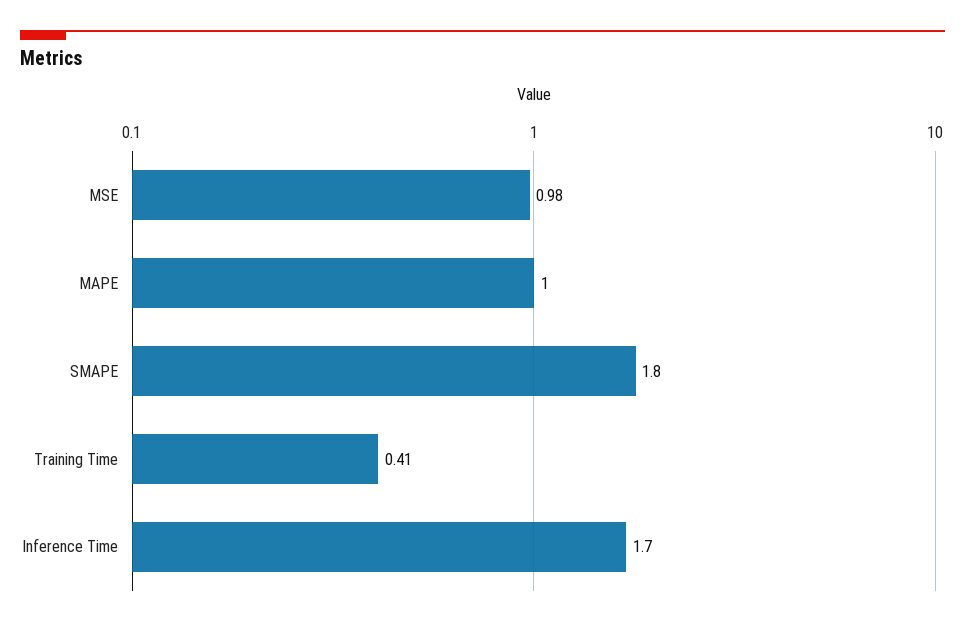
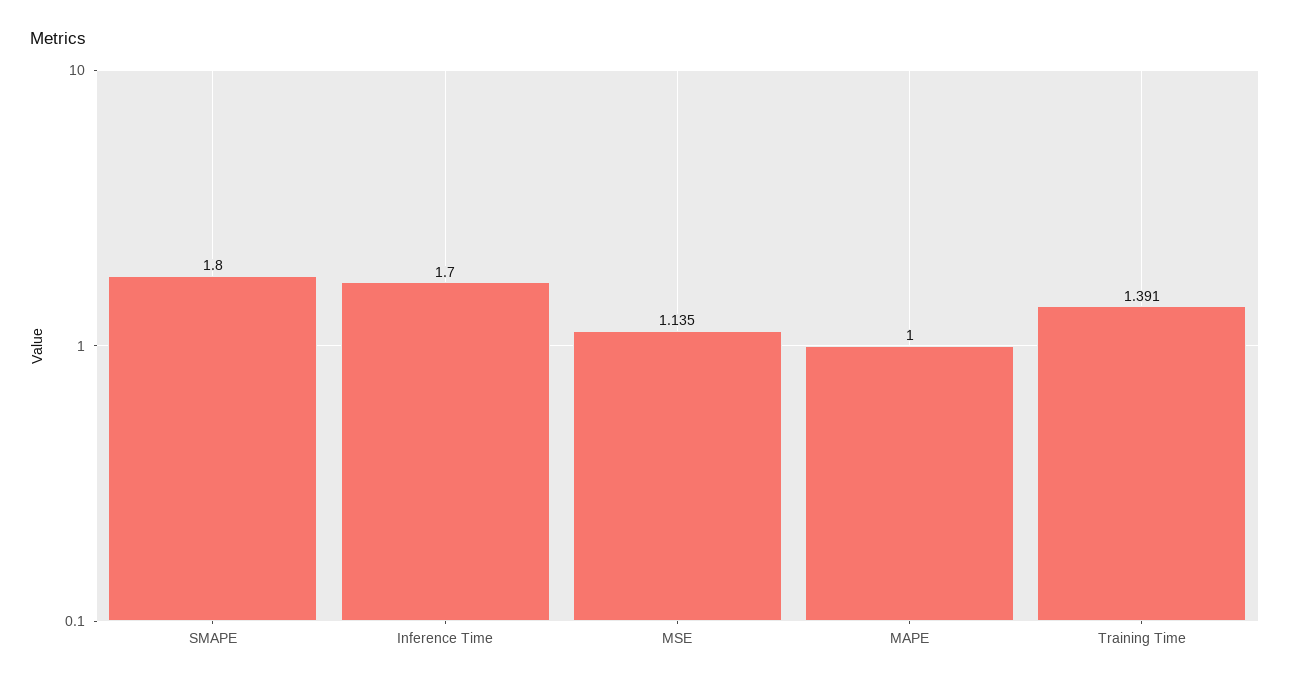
MSE: 0.98 -> 1.135
Training Time: 0.41 -> 1.391

